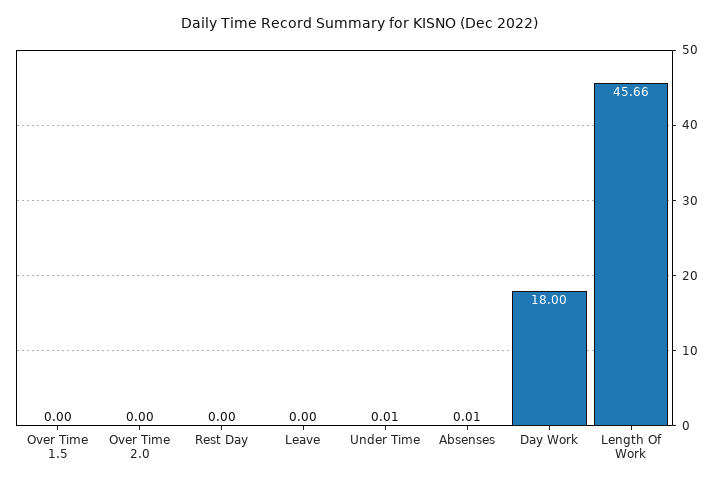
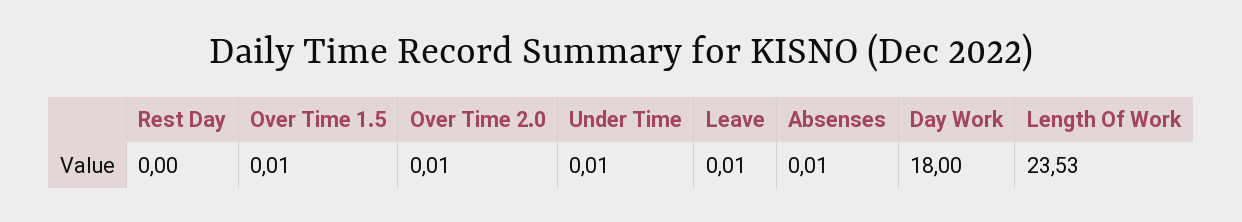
Over Time 1.5: 0 -> 0.01
Over Time 2.0: 0 -> 0.01
Leave: 0 -> 0.01
Length Of Work: 45.66 -> 23.53

